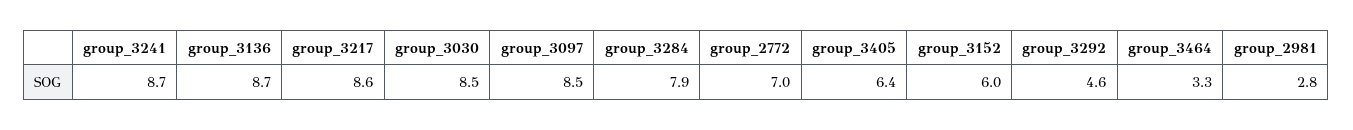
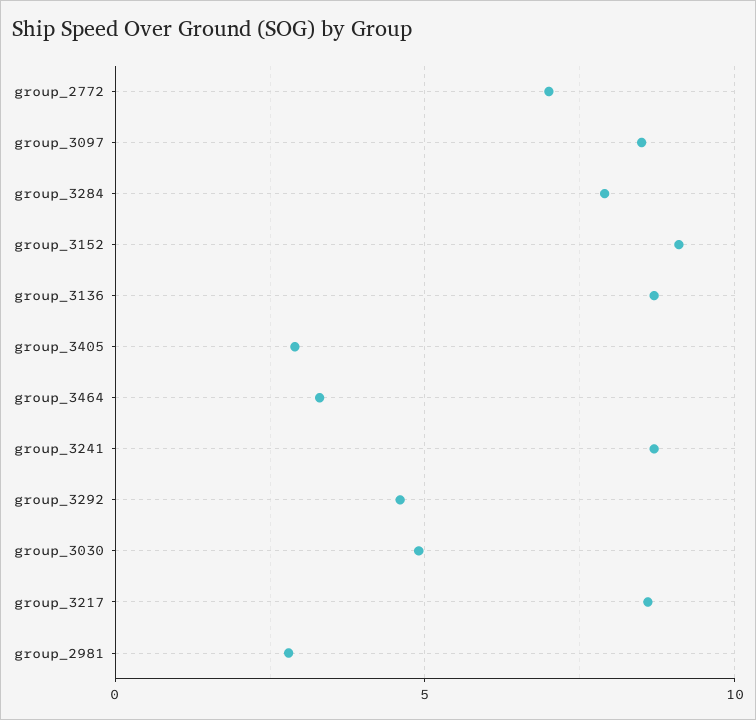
group_3030: 8.5 -> 5
group_3405: 6.4 -> 3
group_3152: 6 -> 9

